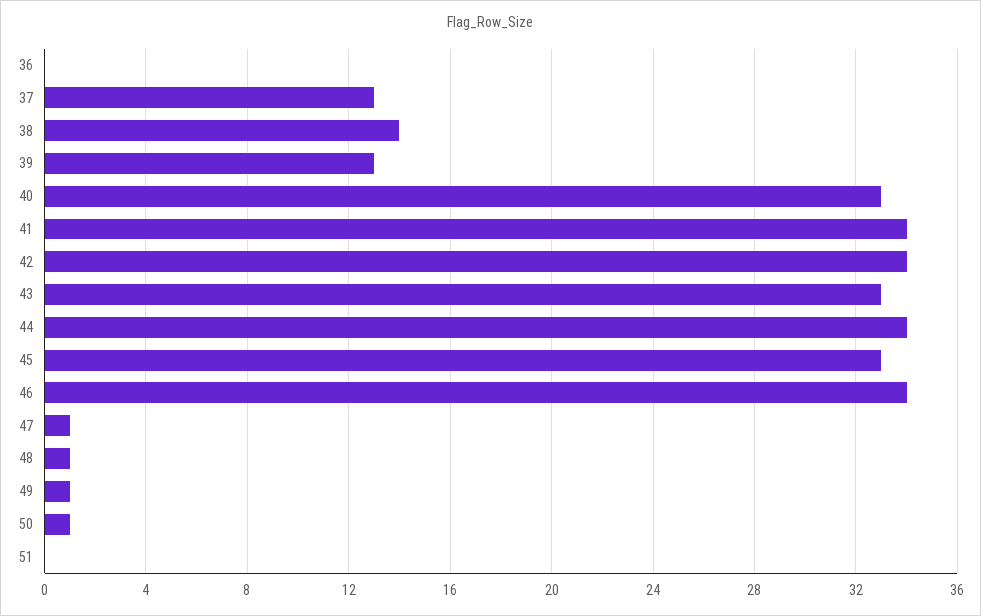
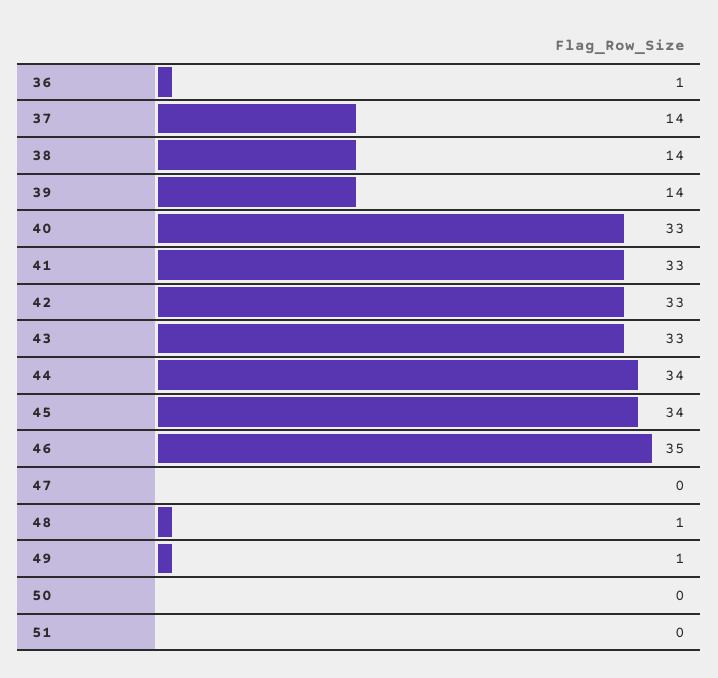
36: 0 -> 1
37: 13 -> 14
39: 13 -> 14
41: 34 -> 33
42: 34 -> 33
45: 33 -> 34
46: 34 -> 35
47: 1 -> 0
50: 1 -> 0

